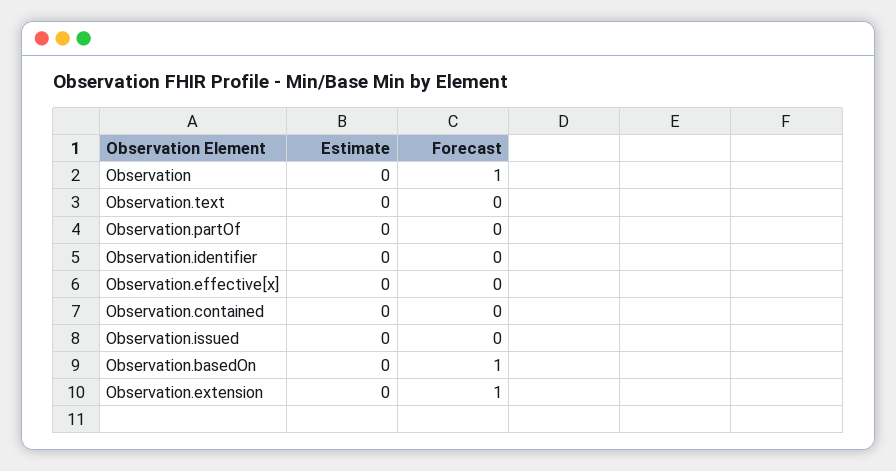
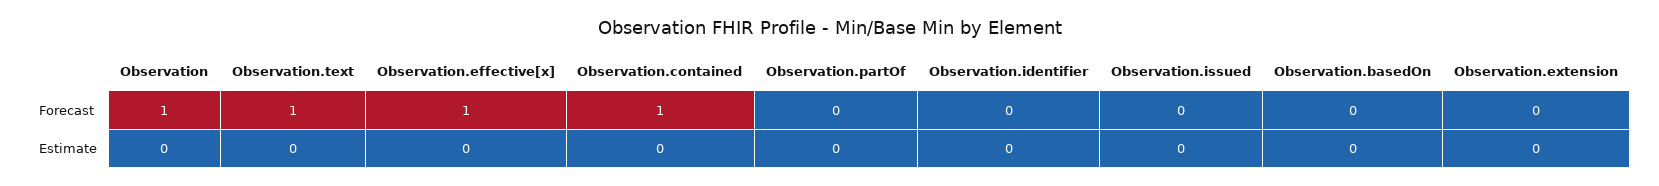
Forecast, Observation.text: 0 -> 1
Forecast, Observation.effective[x]: 0 -> 1
Forecast, Observation.contained: 0 -> 1
Forecast, Observation.basedOn: 1 -> 0
Forecast, Observation.extension: 1 -> 0

